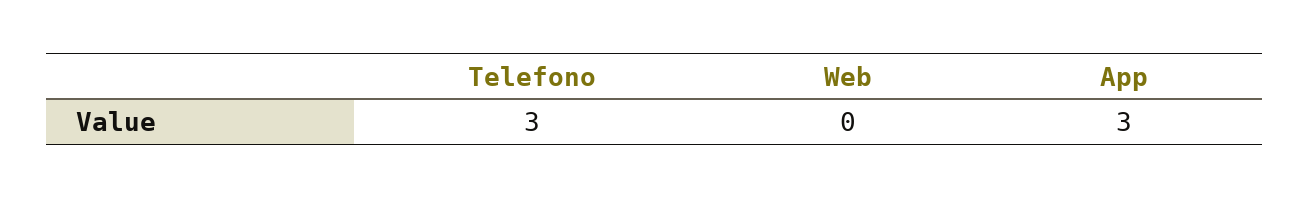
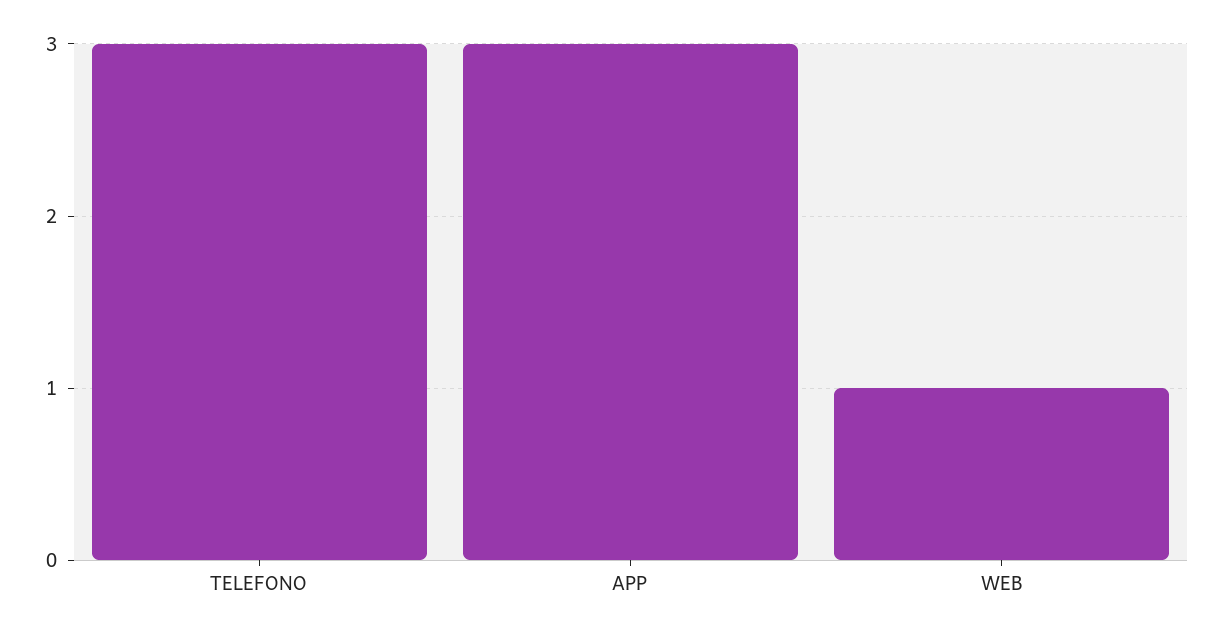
Web: 0 -> 1

